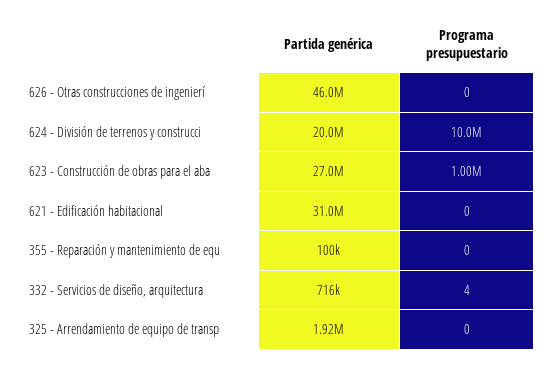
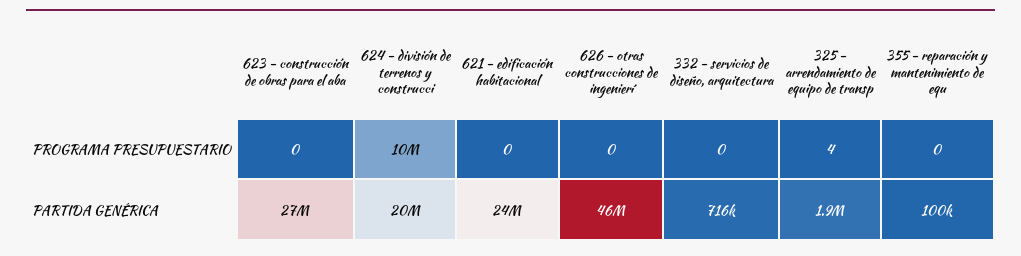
Programa presupuestario, 623 - Construcción de obras para el aba: 1000000 -> 0
Partida genérica, 621 - Edificación habitacional: 31000000 -> 24000000
Programa presupuestario, 332 - Servicios de diseño, arquitectura: 4 -> 0
Programa presupuestario, 325 - Arrendamiento de equipo de transp: 0 -> 4

